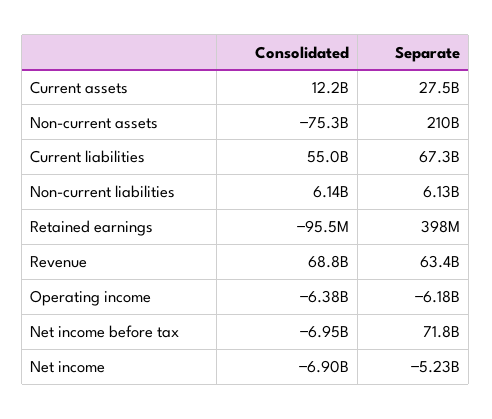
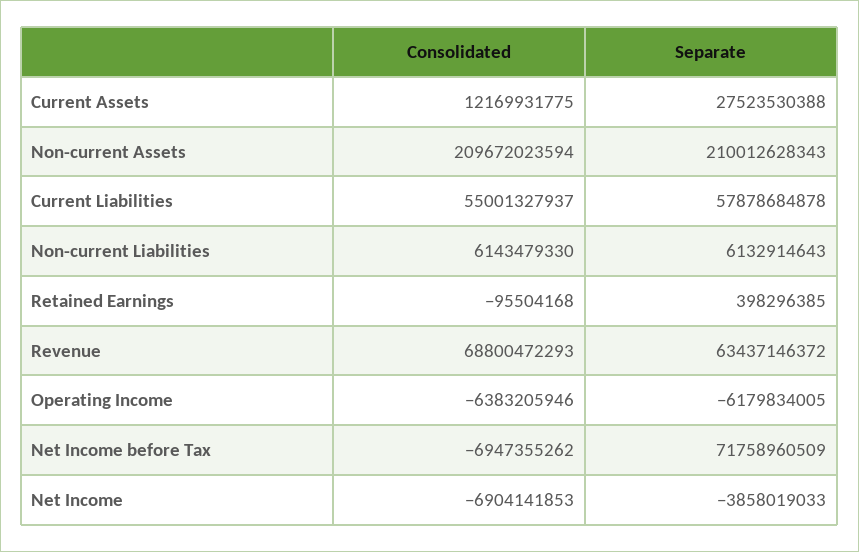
Consolidated, Non-current assets: -75300000000 -> 209672023594
Separate, Current liabilities: 67300000000 -> 57878684878
Separate, Net income: -5230000000 -> -3858019033

